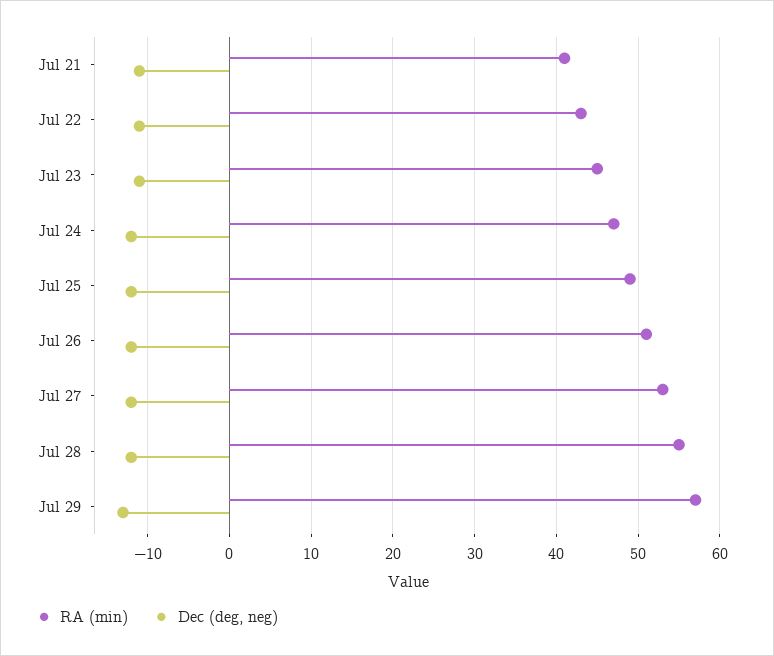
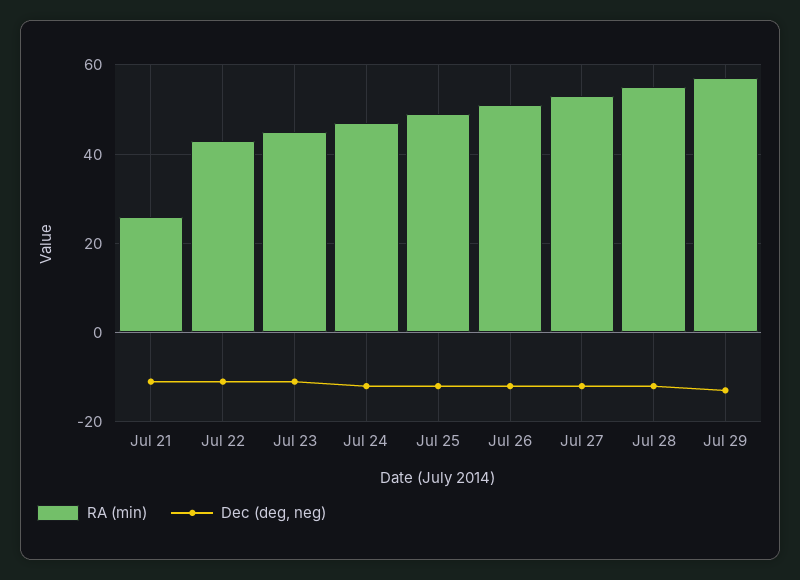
RA (min), Jul 21: 41 -> 25

